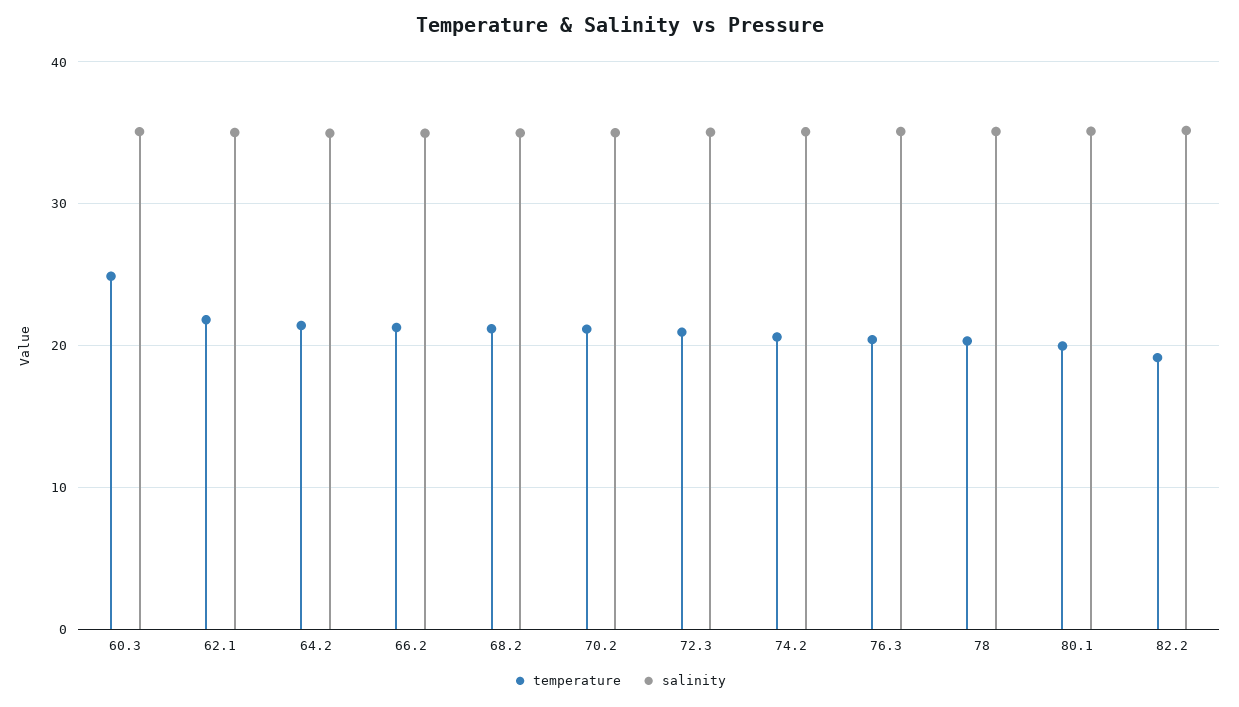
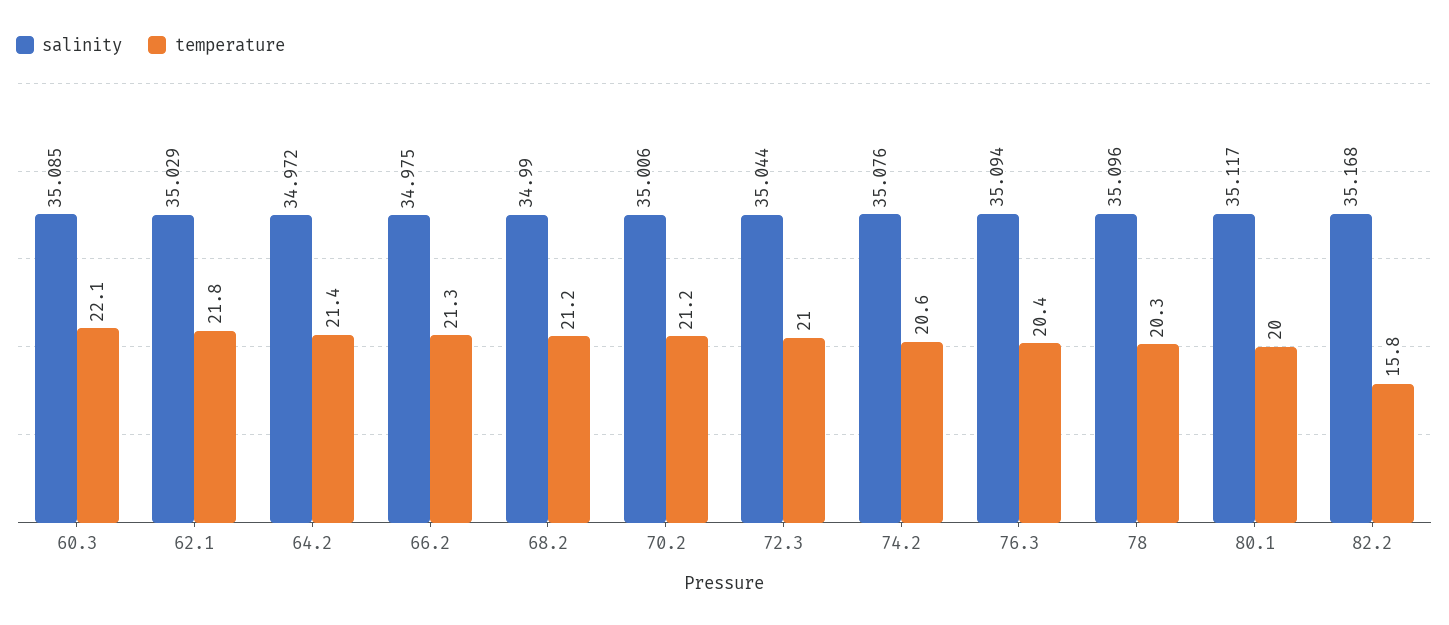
temperature, 60.3: 25 -> 22.1
temperature, 82.2: 19 -> 15.8

